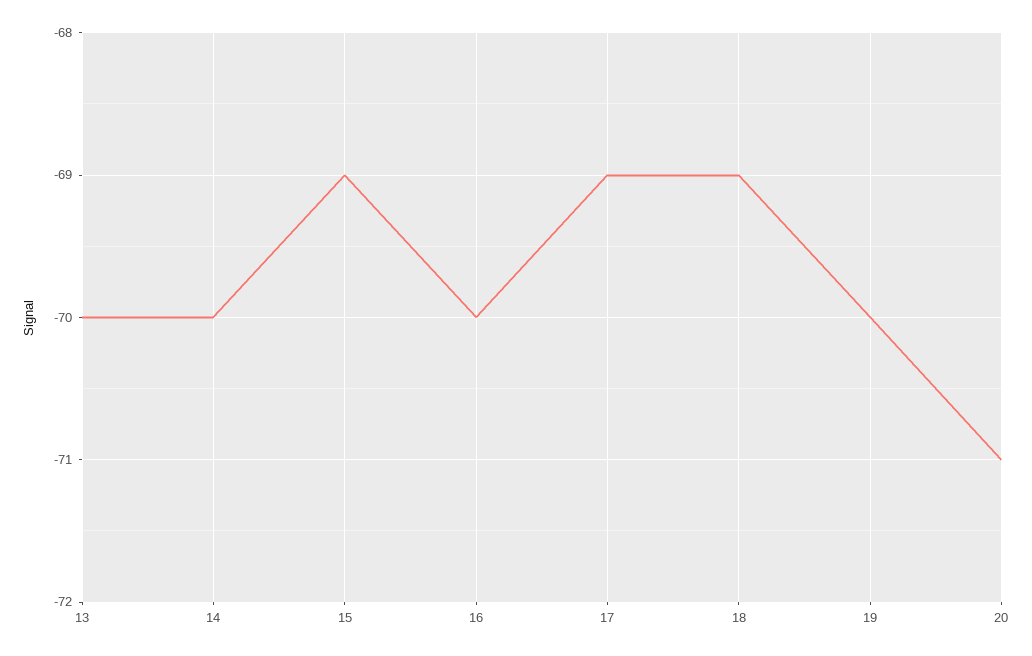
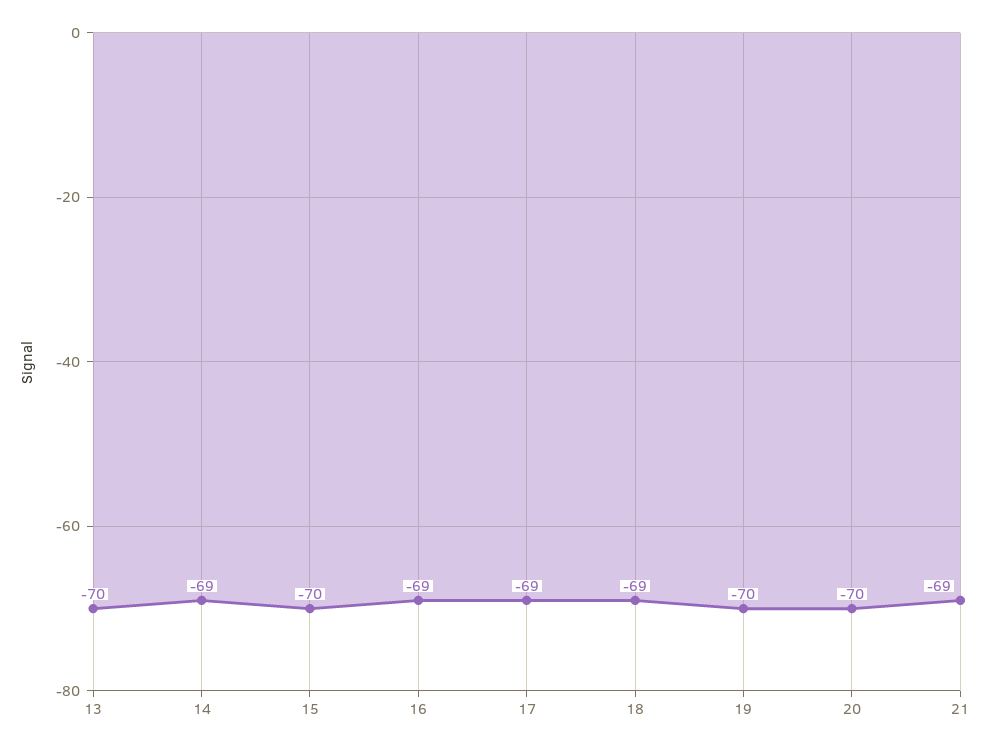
14: -70 -> -69
15: -69 -> -70
16: -70 -> -69
20: -71 -> -70
21: none -> -69

